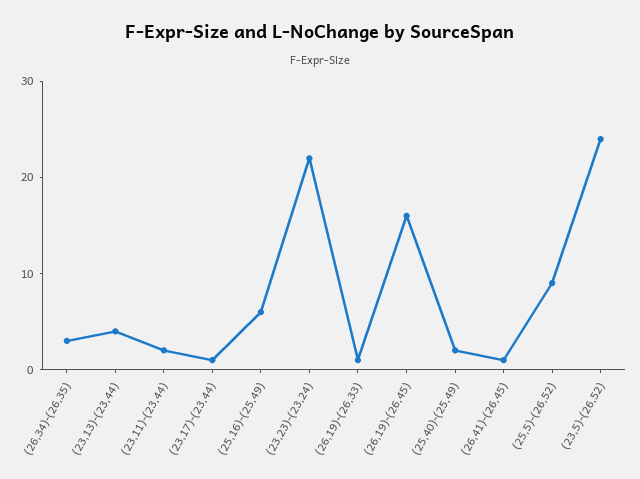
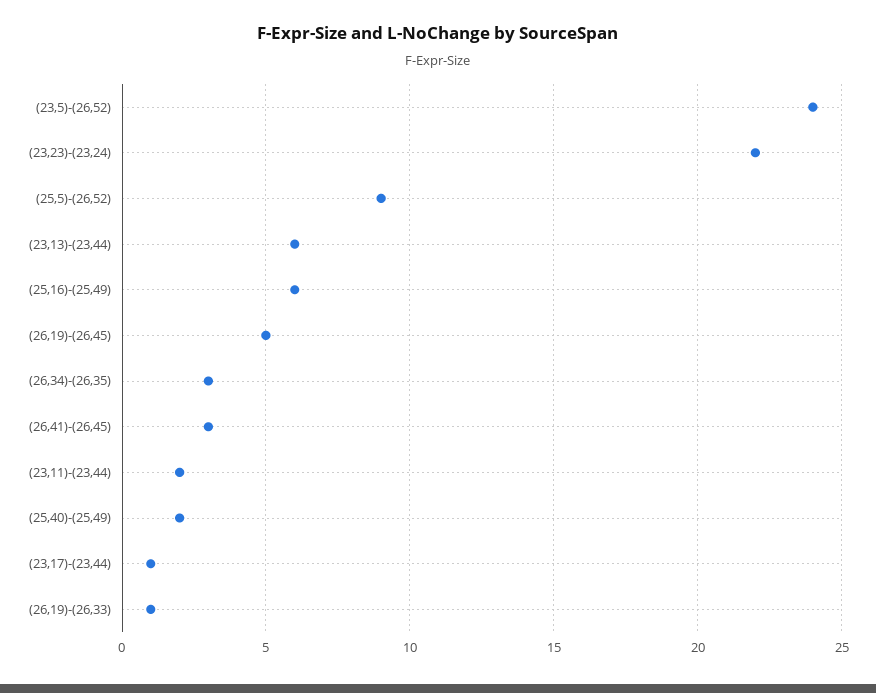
(23,13)-(23,44): 4 -> 6
(26,19)-(26,45): 16 -> 5
(26,41)-(26,45): 1 -> 3

